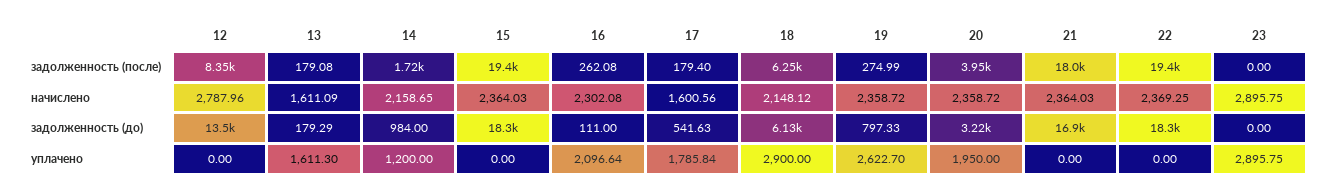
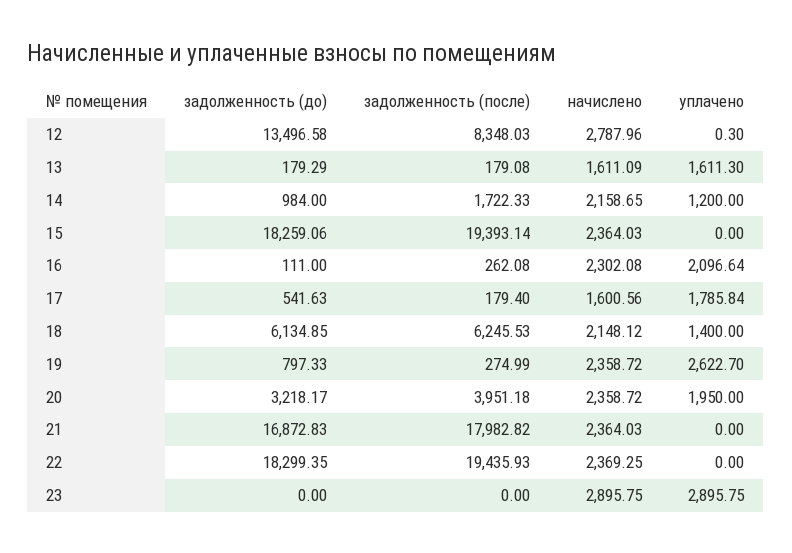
12, уплачено: 0 -> 0.3
18, уплачено: 2900 -> 1400

